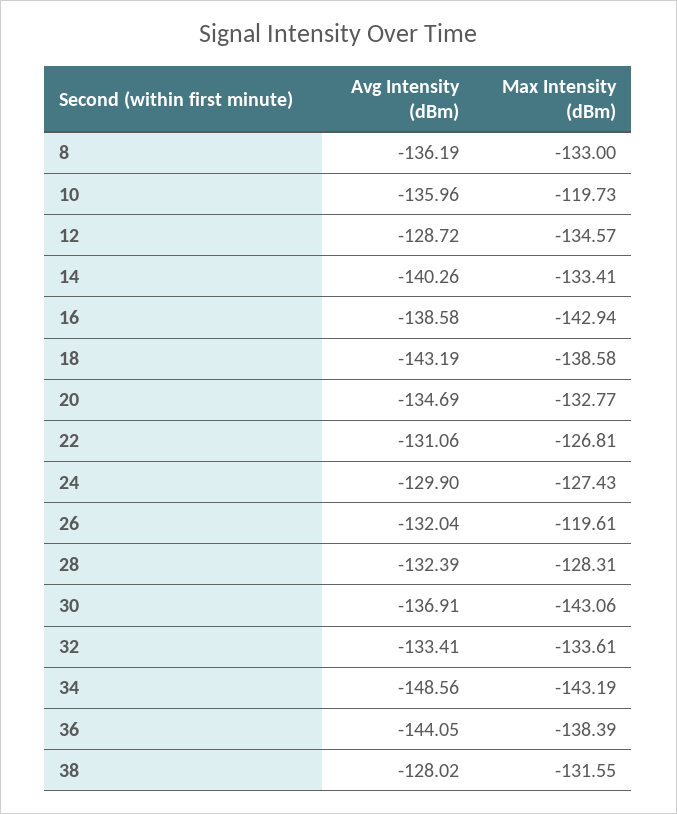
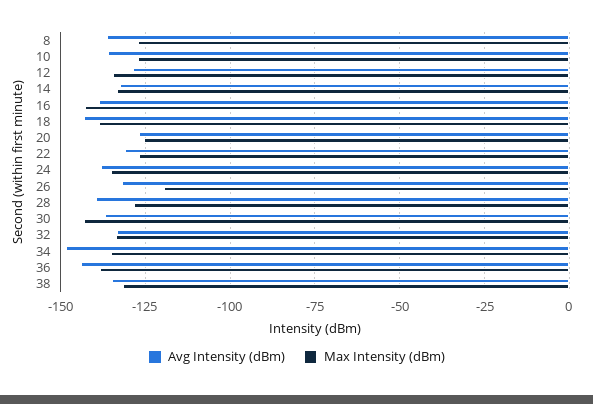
Max Intensity (dBm), 8: -133 -> -127.5
Max Intensity (dBm), 10: -119.73 -> -127.5
Avg Intensity (dBm), 14: -140.26 -> -132.5
Avg Intensity (dBm), 20: -134.69 -> -127.5
Max Intensity (dBm), 20: -132.77 -> -125
Avg Intensity (dBm), 24: -129.9 -> -137.5
Max Intensity (dBm), 24: -127.43 -> -135
Avg Intensity (dBm), 28: -132.39 -> -140
Max Intensity (dBm), 34: -143.19 -> -135
Avg Intensity (dBm), 38: -128.02 -> -135

